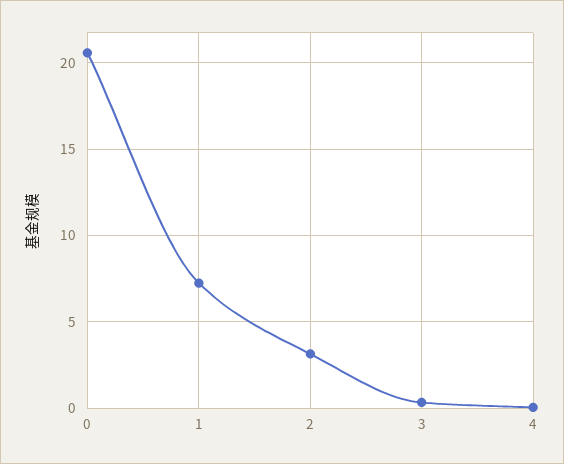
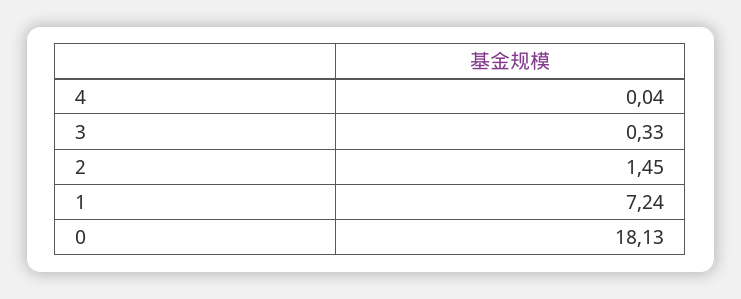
0: 20.5 -> 18.13
2: 3 -> 1.45

